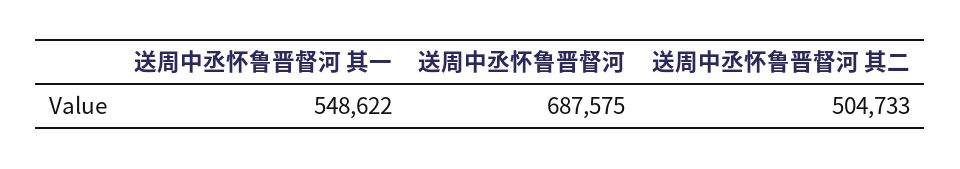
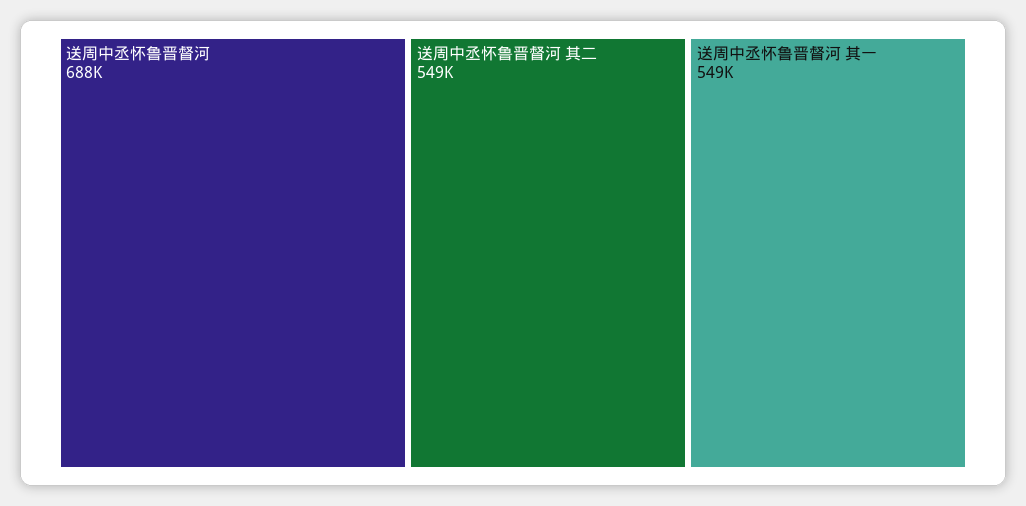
送周中丞怀鲁晋督河 其二: 504733 -> 549000

